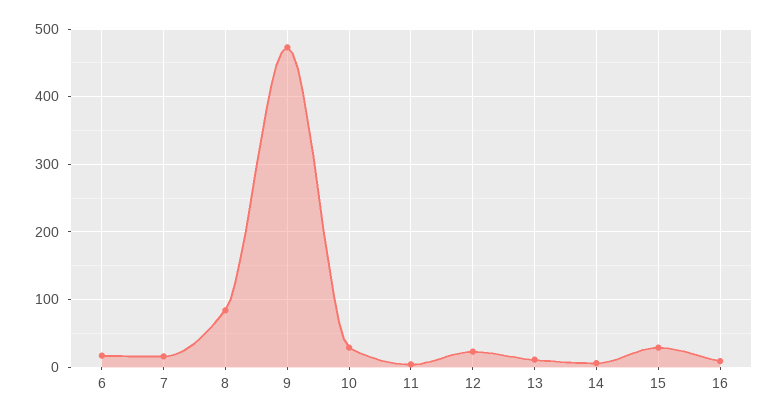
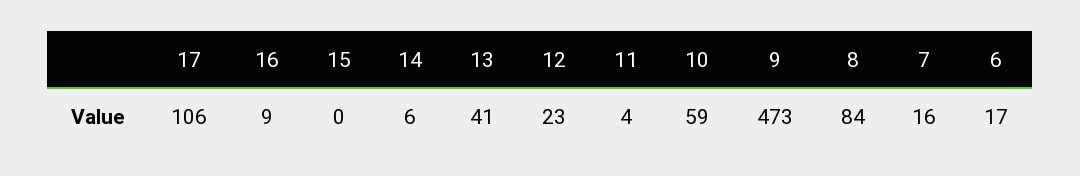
10: 30 -> 59
13: 10 -> 41
15: 30 -> 0
17: none -> 106

